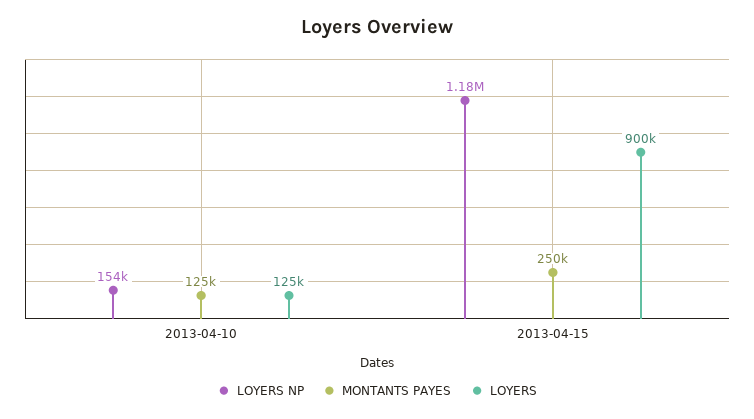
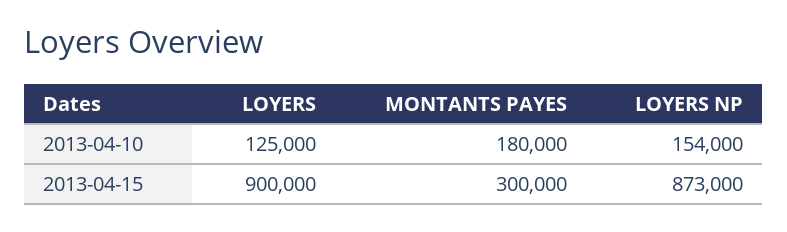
MONTANTS PAYES, 2013-04-10: 125000 -> 180000
LOYERS NP, 2013-04-15: 1180000 -> 873000
MONTANTS PAYES, 2013-04-15: 250000 -> 300000

